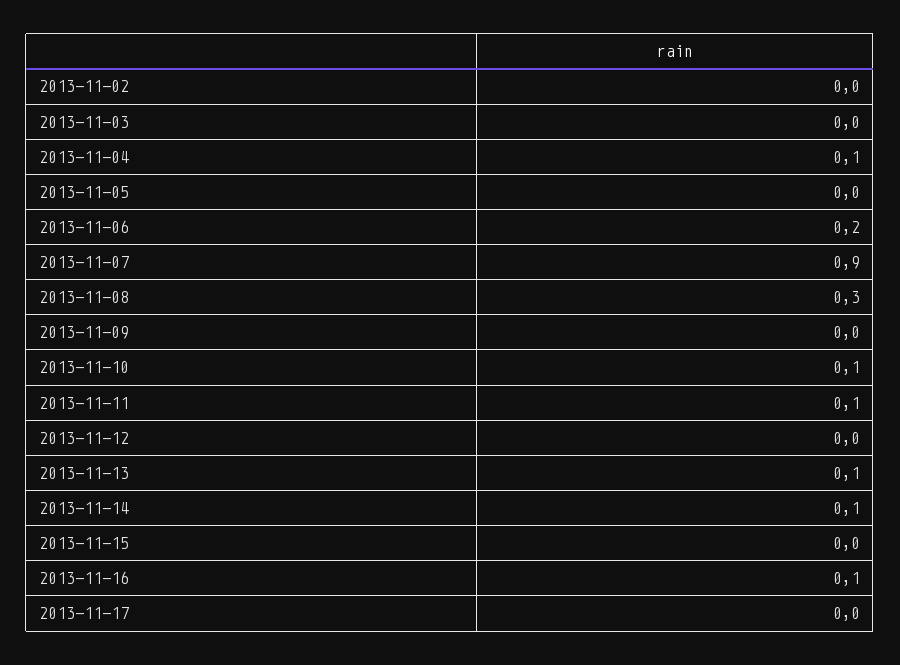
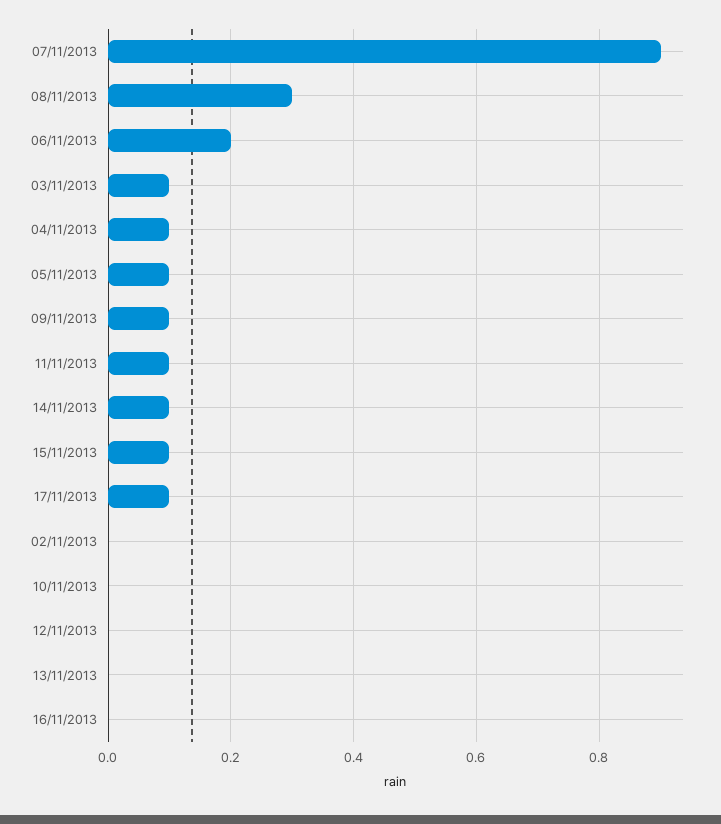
2013-11-03: 0 -> 0.1
2013-11-05: 0 -> 0.1
2013-11-09: 0 -> 0.1
2013-11-10: 0.1 -> 0
2013-11-13: 0.1 -> 0
2013-11-15: 0 -> 0.1
2013-11-16: 0.1 -> 0
2013-11-17: 0 -> 0.1

